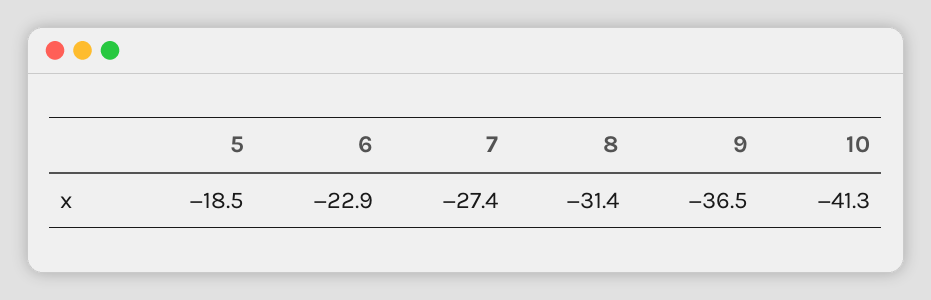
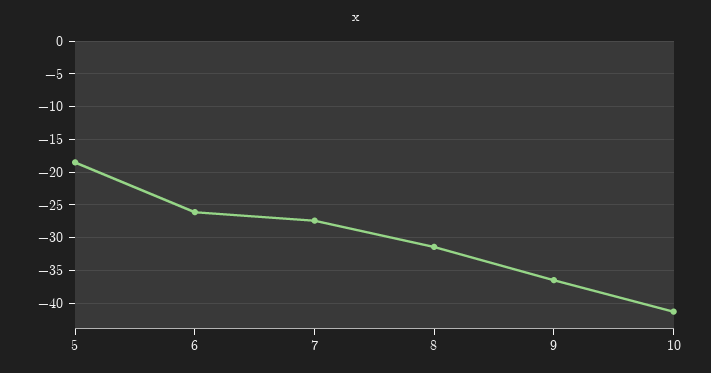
6: -22.9 -> -26

